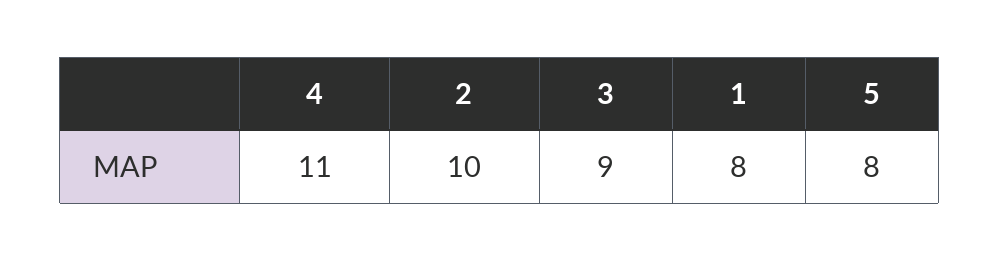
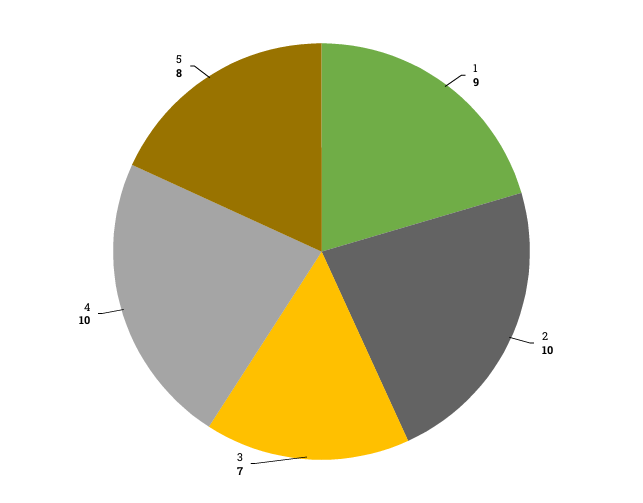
4: 11 -> 10
3: 9 -> 7
1: 8 -> 9

